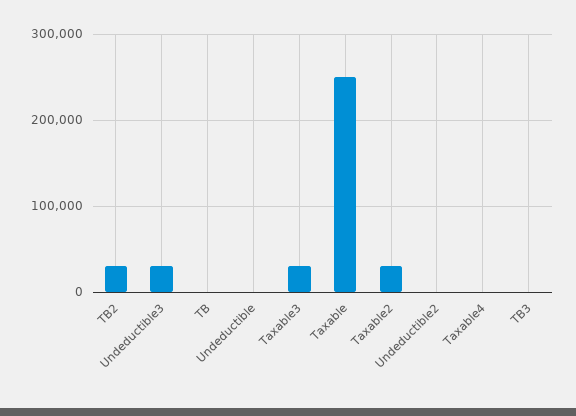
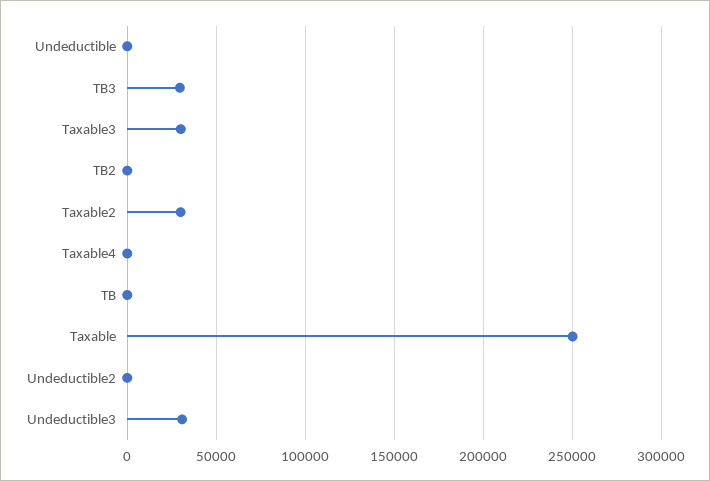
TB2: 30000 -> 0
TB3: 0 -> 30000

